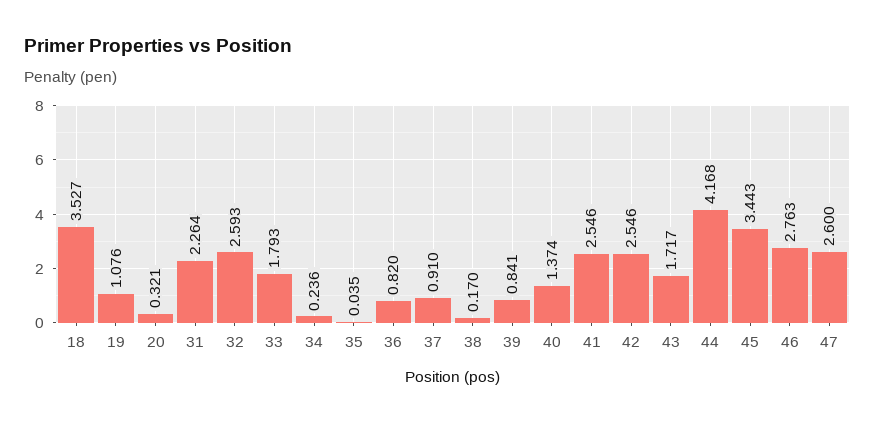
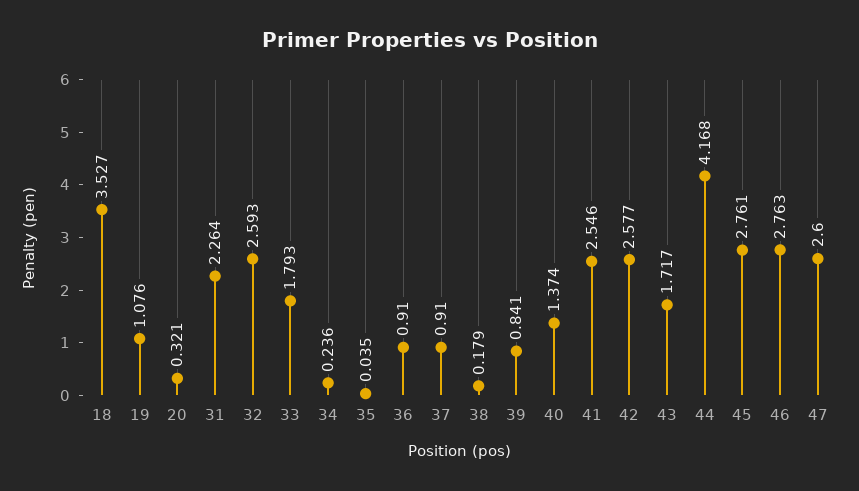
36: 0.82 -> 0.91
38: 0.17 -> 0.179
42: 2.546 -> 2.577
45: 3.443 -> 2.761

